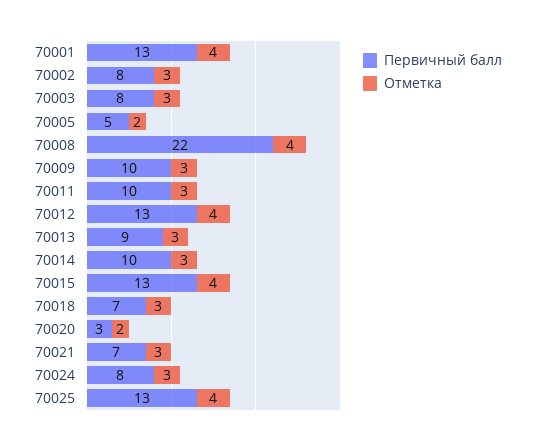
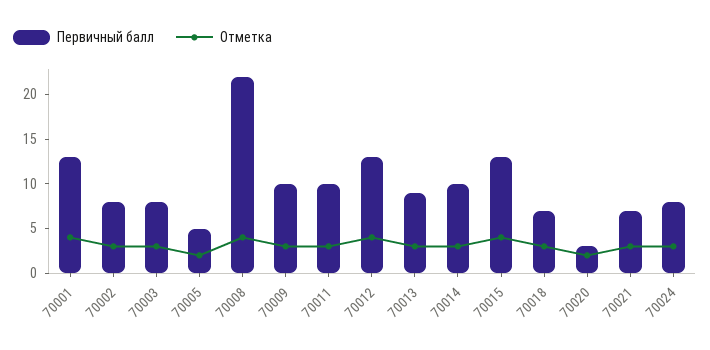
Первичный балл, 70025: 13 -> none
Отметка, 70025: 4 -> none

